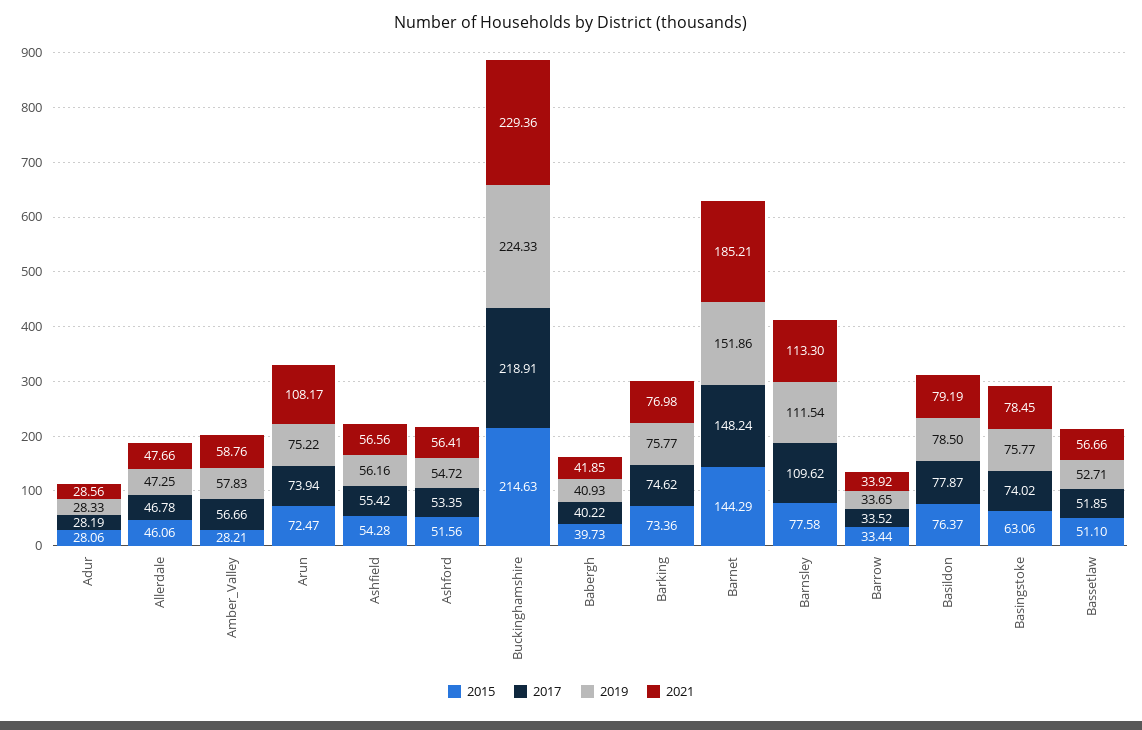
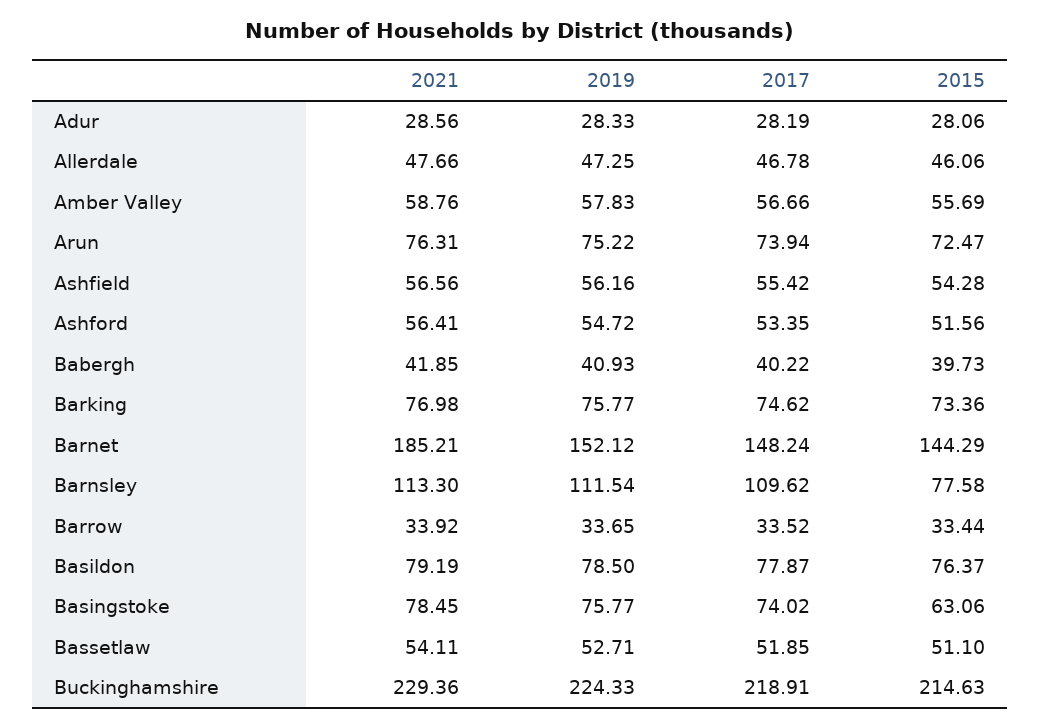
2015, Amber_Valley: 28.21 -> 55.69
2021, Arun: 108.17 -> 76.31
2019, Barnet: 151.86 -> 152.12
2021, Bassetlaw: 56.66 -> 54.11

